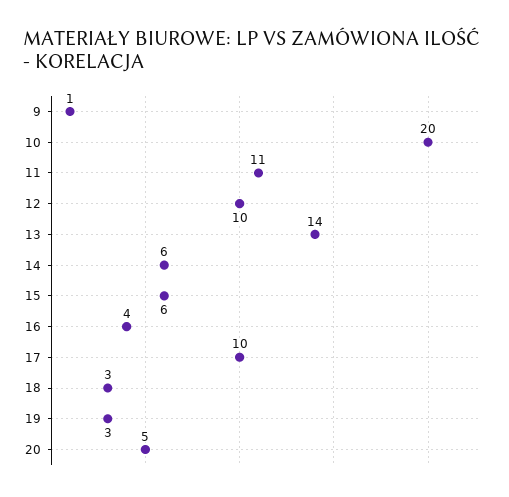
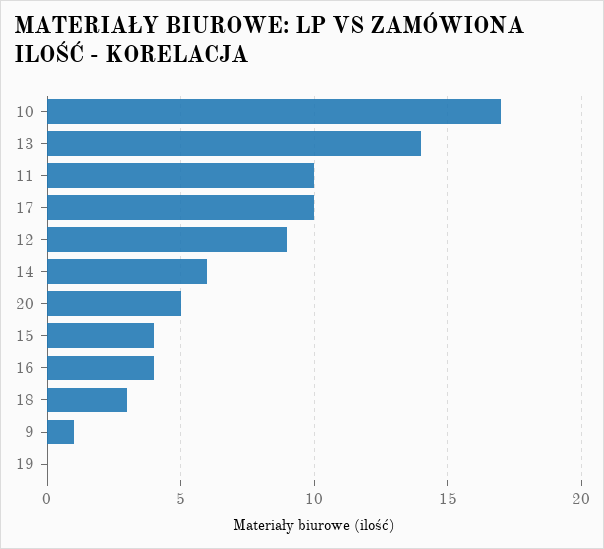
10: 20 -> 17
11: 11 -> 10
12: 10 -> 9
15: 6 -> 4
19: 3 -> 0

